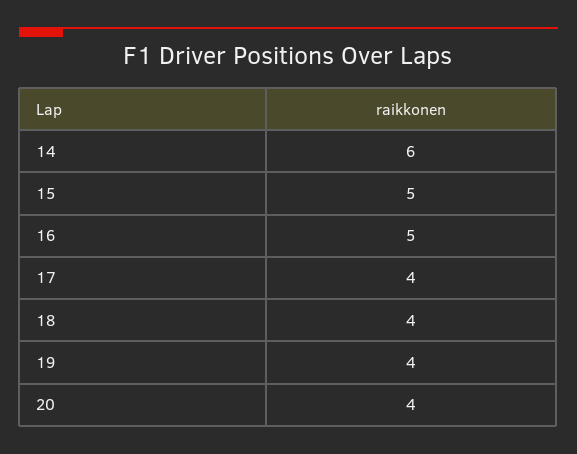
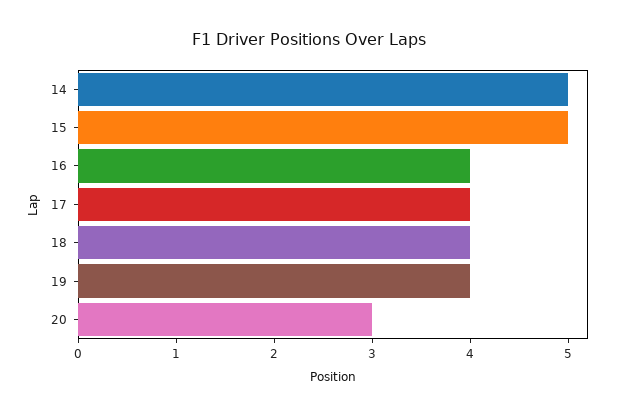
14: 6 -> 5
16: 5 -> 4
20: 4 -> 3

